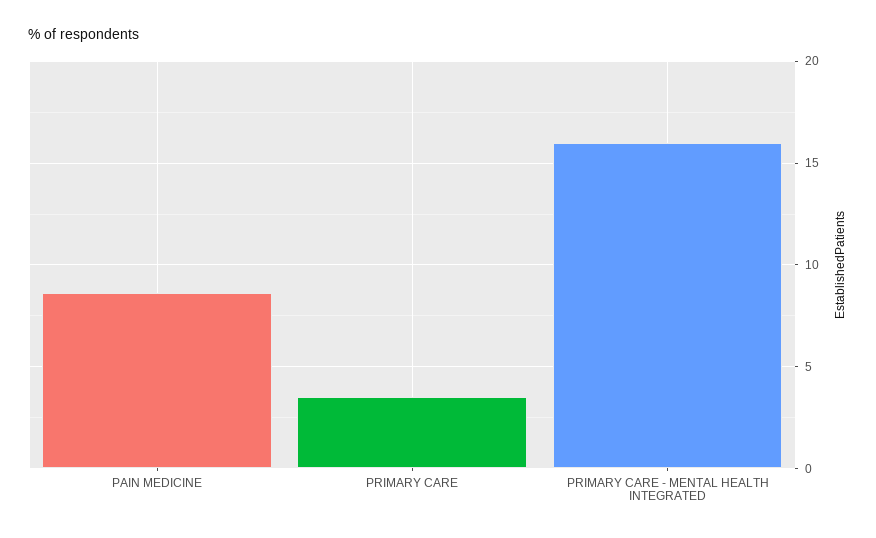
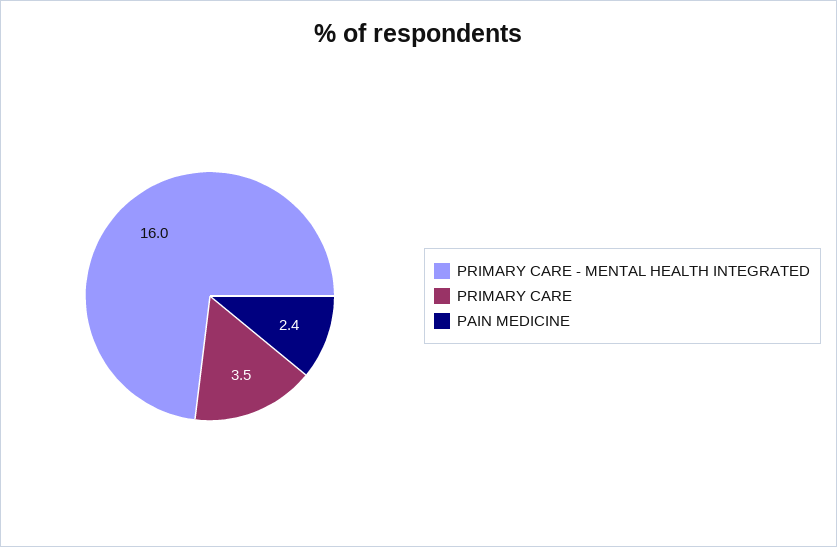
PAIN MEDICINE: 8.5 -> 2.4

